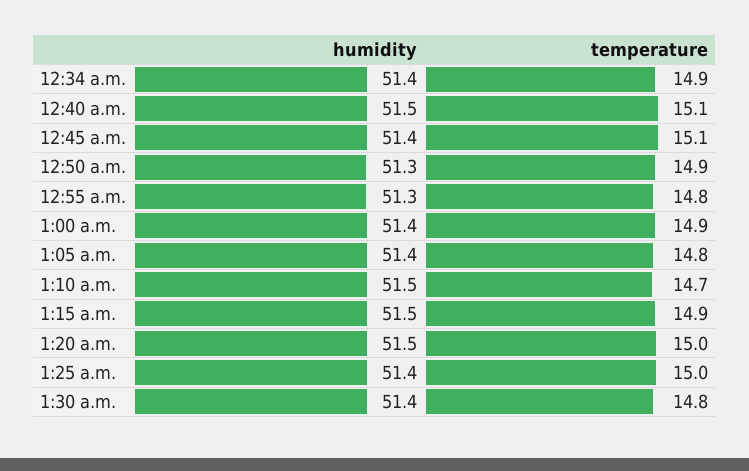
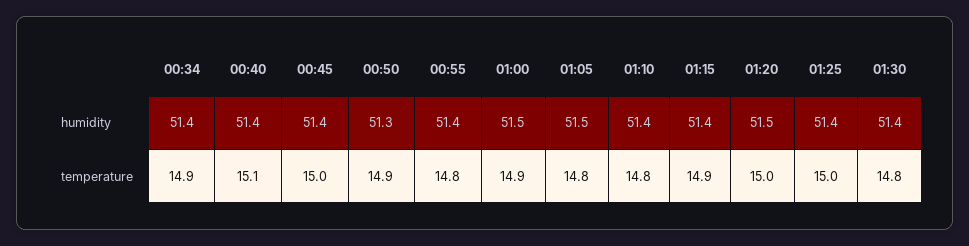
humidity, 12:40 a.m.: 51.5 -> 51.4
temperature, 12:45 a.m.: 15.1 -> 15
humidity, 12:55 a.m.: 51.3 -> 51.4
humidity, 1:00 a.m.: 51.4 -> 51.5
humidity, 1:05 a.m.: 51.4 -> 51.5
humidity, 1:10 a.m.: 51.5 -> 51.4
temperature, 1:10 a.m.: 14.7 -> 14.8
humidity, 1:15 a.m.: 51.5 -> 51.4

